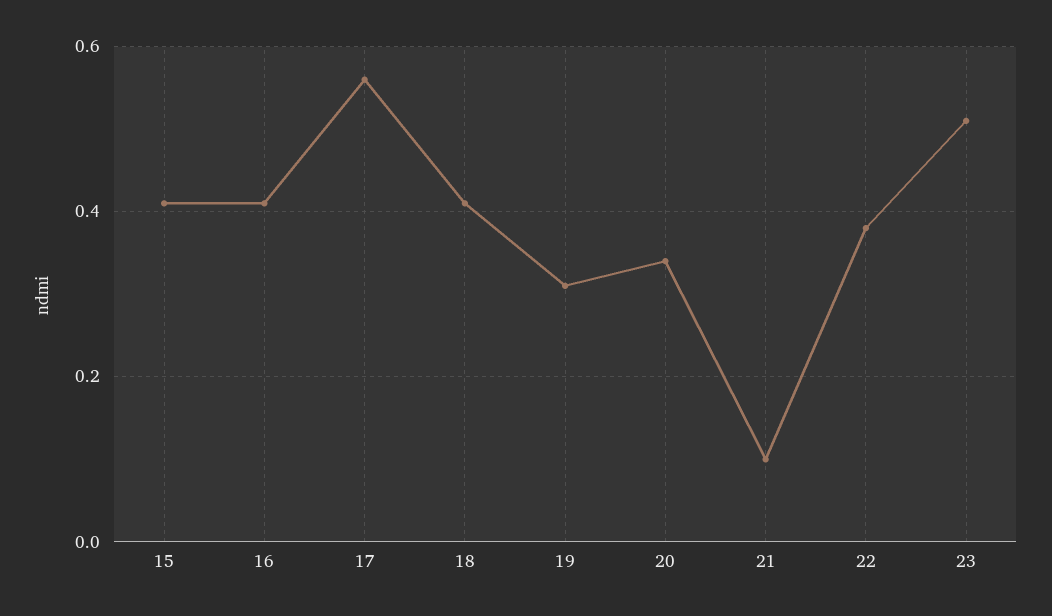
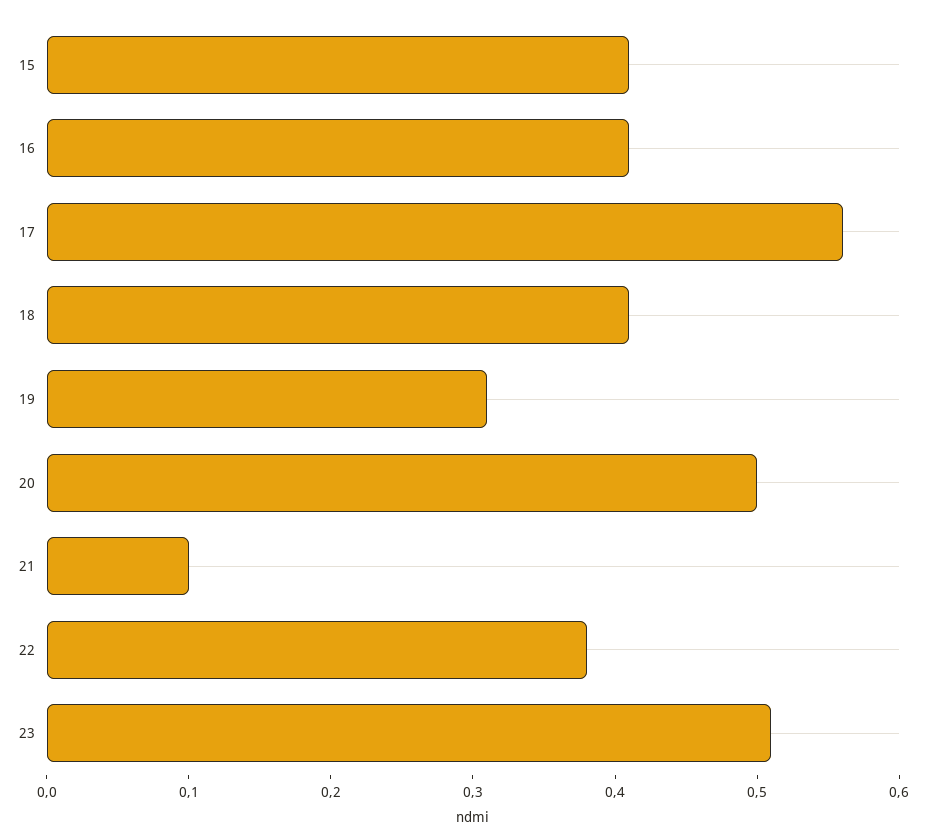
20: 0.35 -> 0.5

